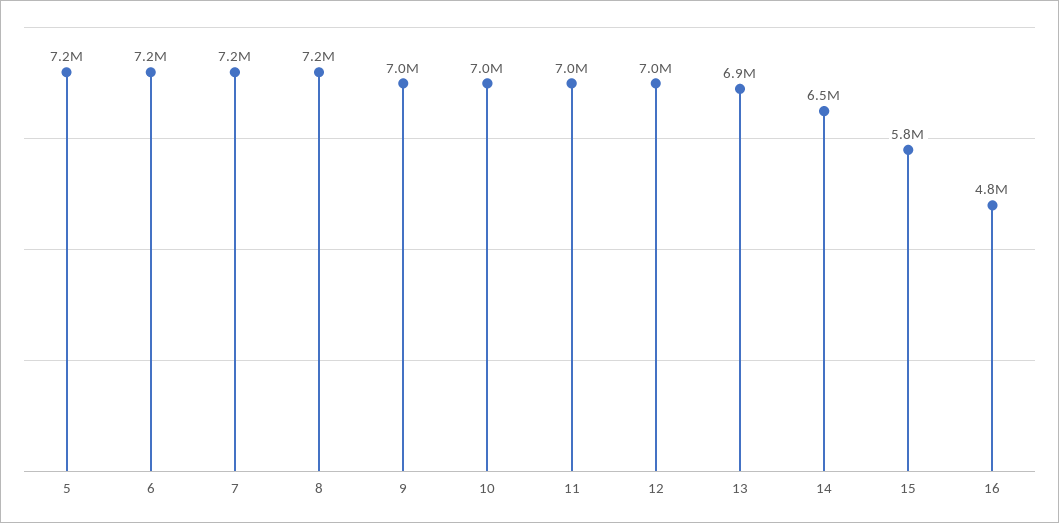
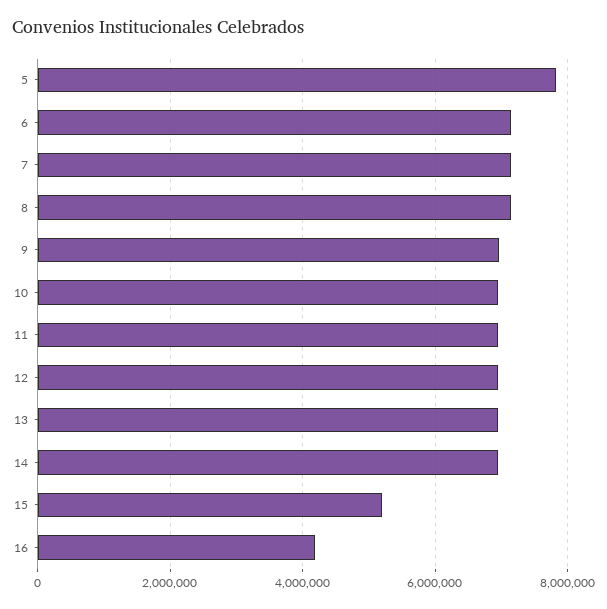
5: 7200000 -> 7800000
14: 6500000 -> 7000000
15: 5800000 -> 5200000
16: 4800000 -> 4200000

